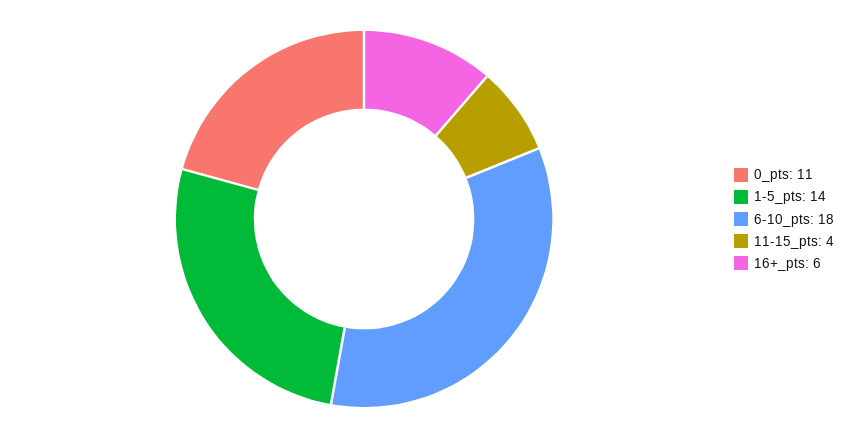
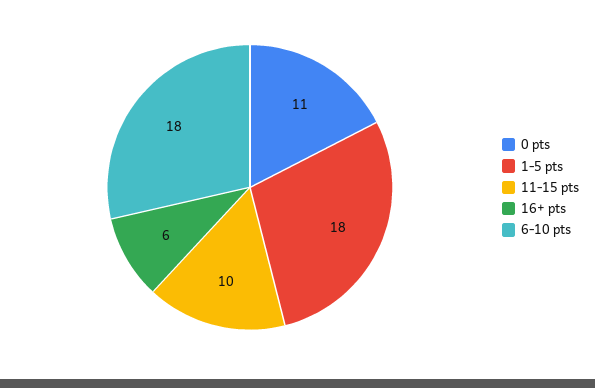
1-5_pts: 14 -> 18
11-15_pts: 4 -> 10

